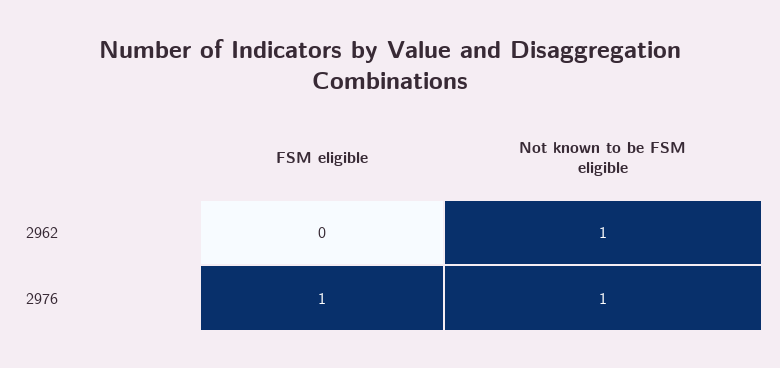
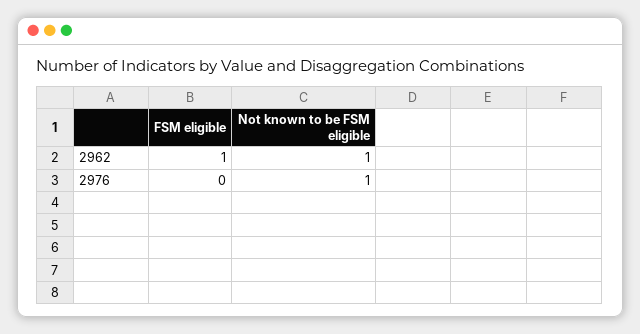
FSM eligible, 2962: 0 -> 1
FSM eligible, 2976: 1 -> 0

